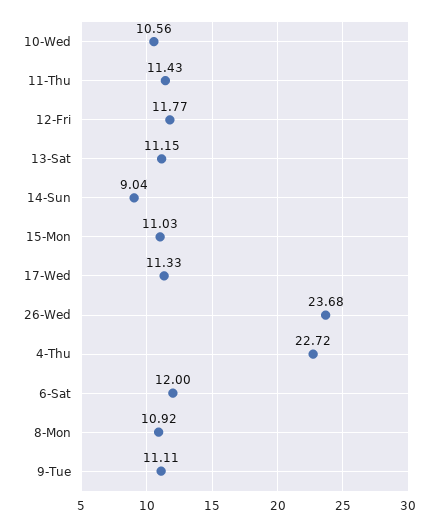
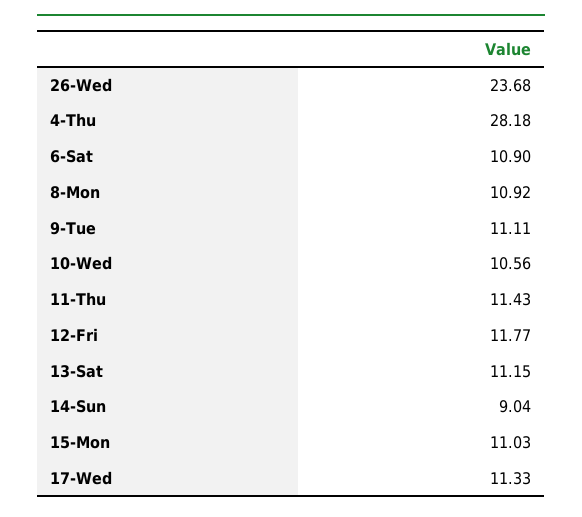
4-Thu: 22.72 -> 28.18
6-Sat: 12 -> 10.9

